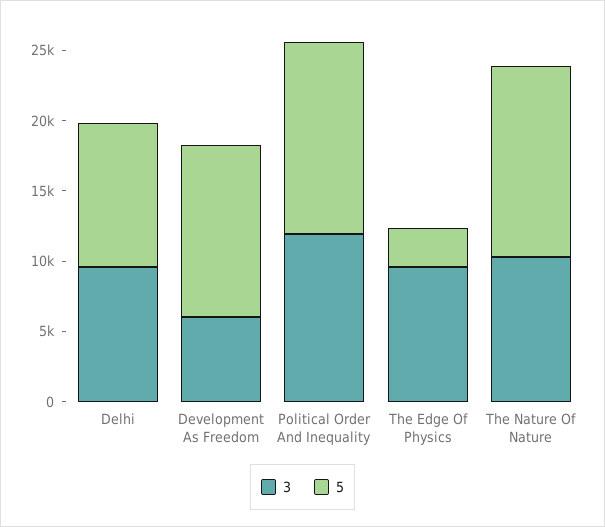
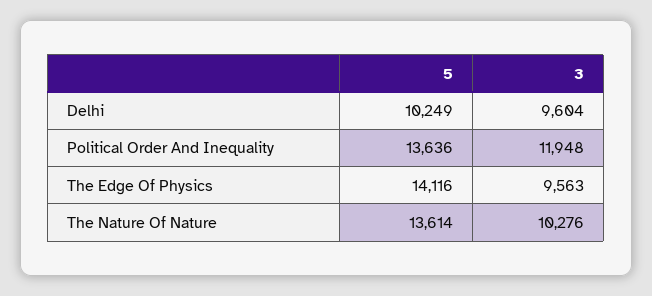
3, Development As Freedom: 6000 -> none
5, Development As Freedom: 12000 -> none
5, The Edge Of Physics: 3000 -> 14116

